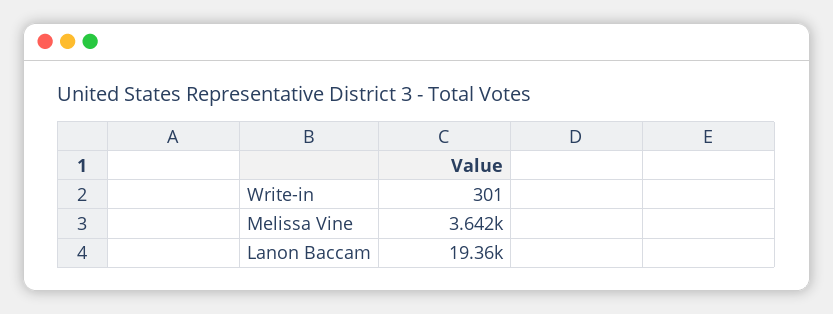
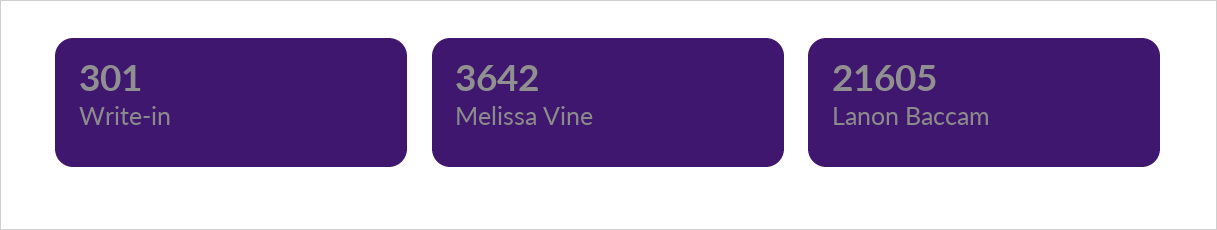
Lanon Baccam: 19360 -> 21605

